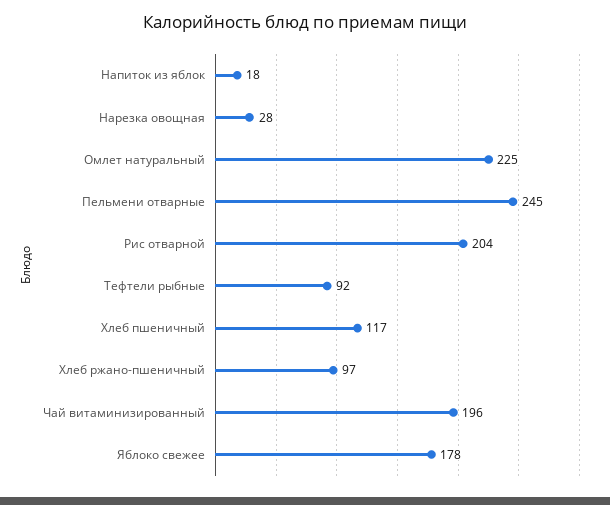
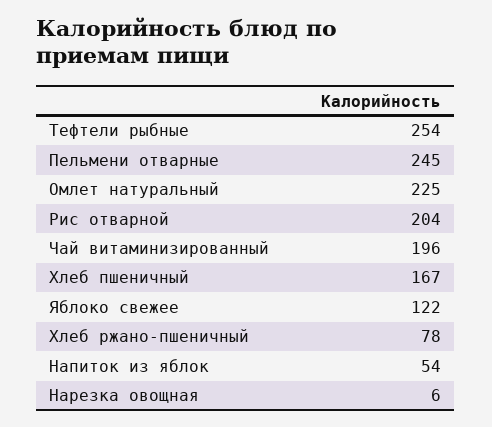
Напиток из яблок: 18 -> 54
Нарезка овощная: 28 -> 6
Тефтели рыбные: 92 -> 254
Хлеб пшеничный: 117 -> 167
Хлеб ржано-пшеничный: 97 -> 78
Яблоко свежее: 178 -> 122

